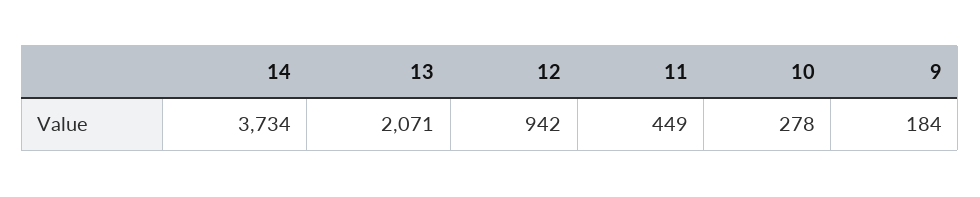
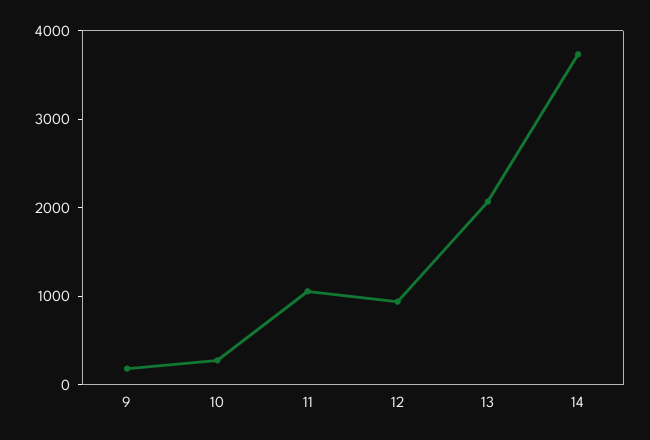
11: 449 -> 1000

